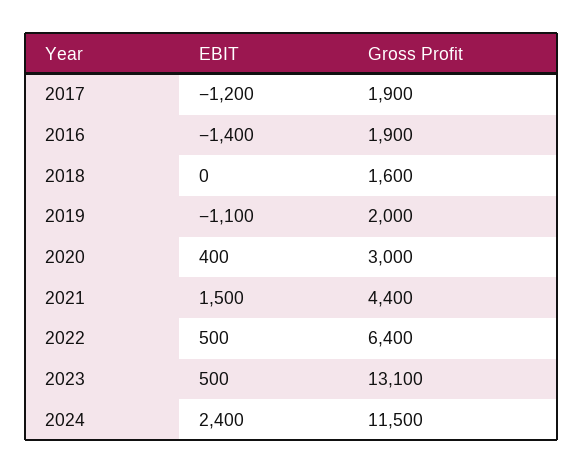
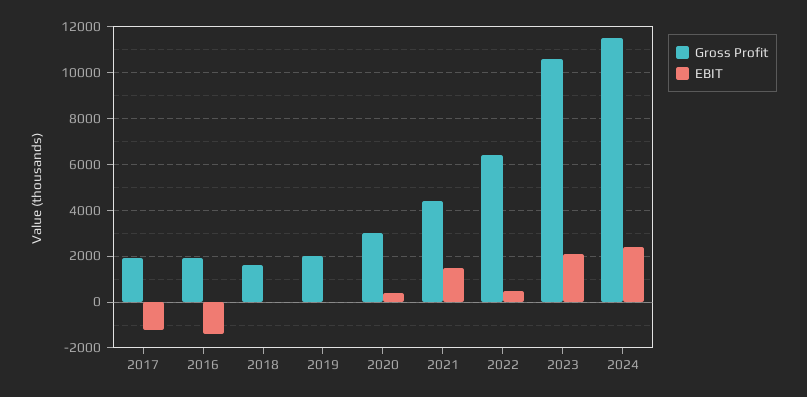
EBIT, 2019: -1100 -> 0
EBIT, 2023: 500 -> 2000
Gross Profit, 2023: 13100 -> 10500

